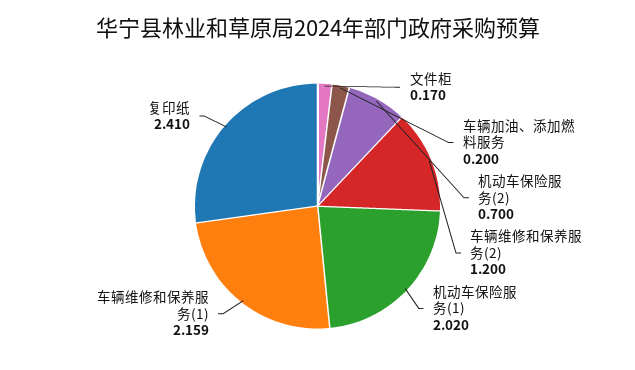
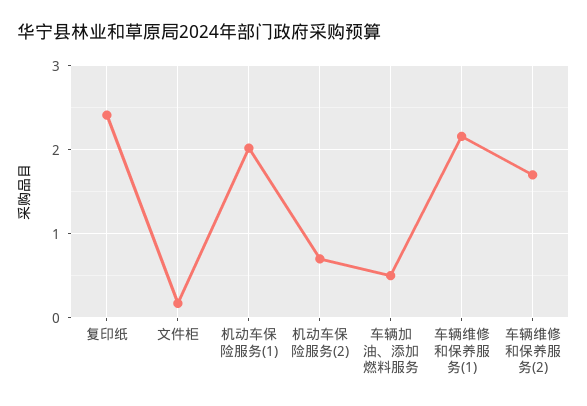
车辆加油、添加燃料服务: 0.2 -> 0.5
车辆维修和保养服务(2): 1.2 -> 1.7

